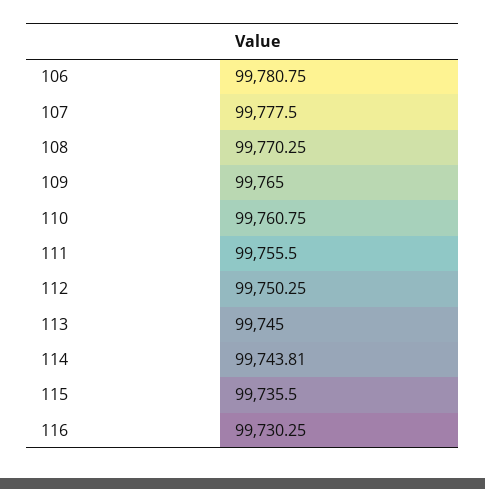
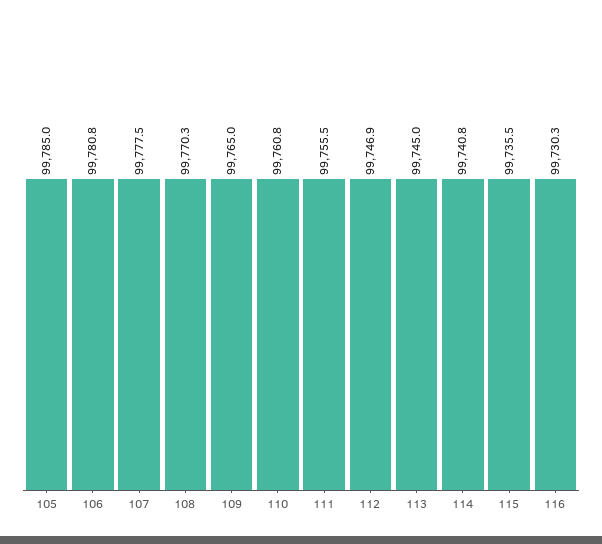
112: 99750.25 -> 99746.9
114: 99743.81 -> 99740.8
105: none -> 99785

